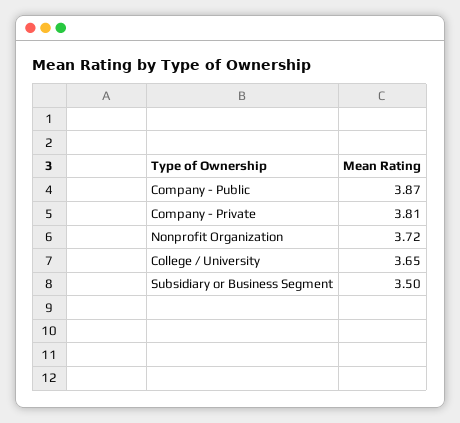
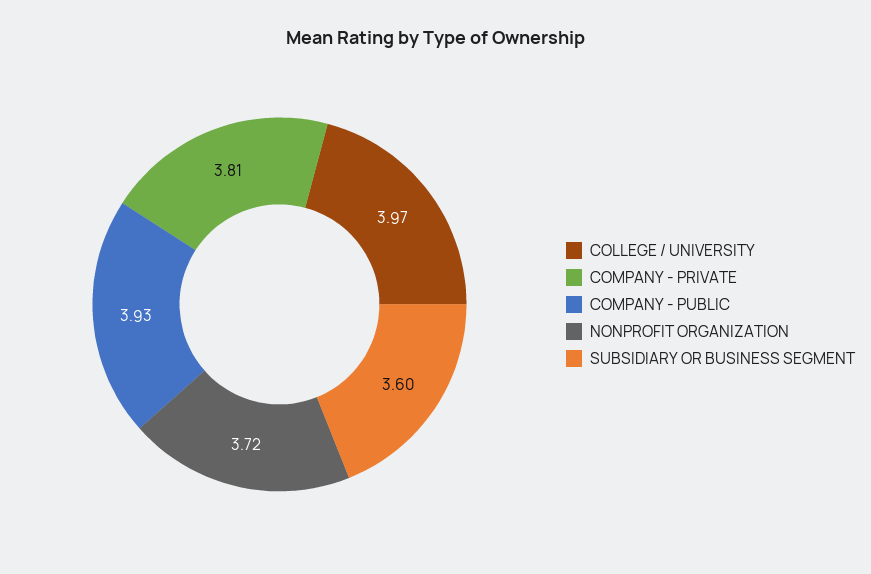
Company - Public: 3.87 -> 3.93
College / University: 3.65 -> 3.97
Subsidiary or Business Segment: 3.5 -> 3.6

